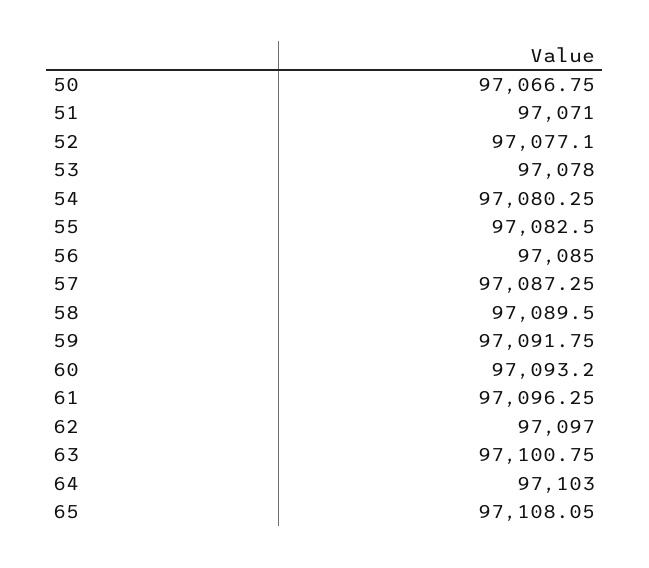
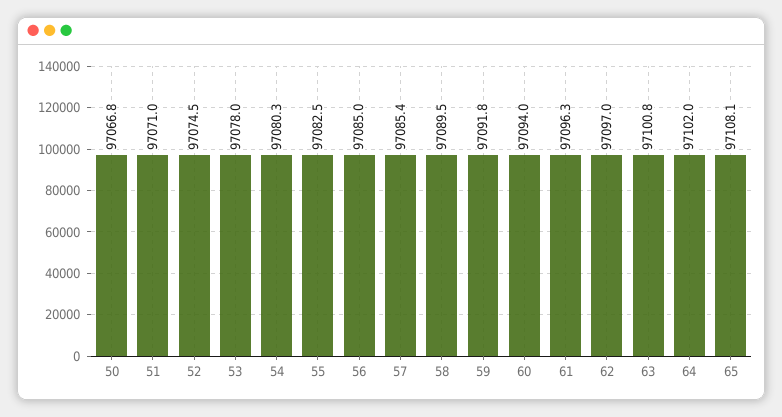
52: 97077.1 -> 97074.5
57: 97087.25 -> 97085.4
60: 97093.2 -> 97094
64: 97103 -> 97102

